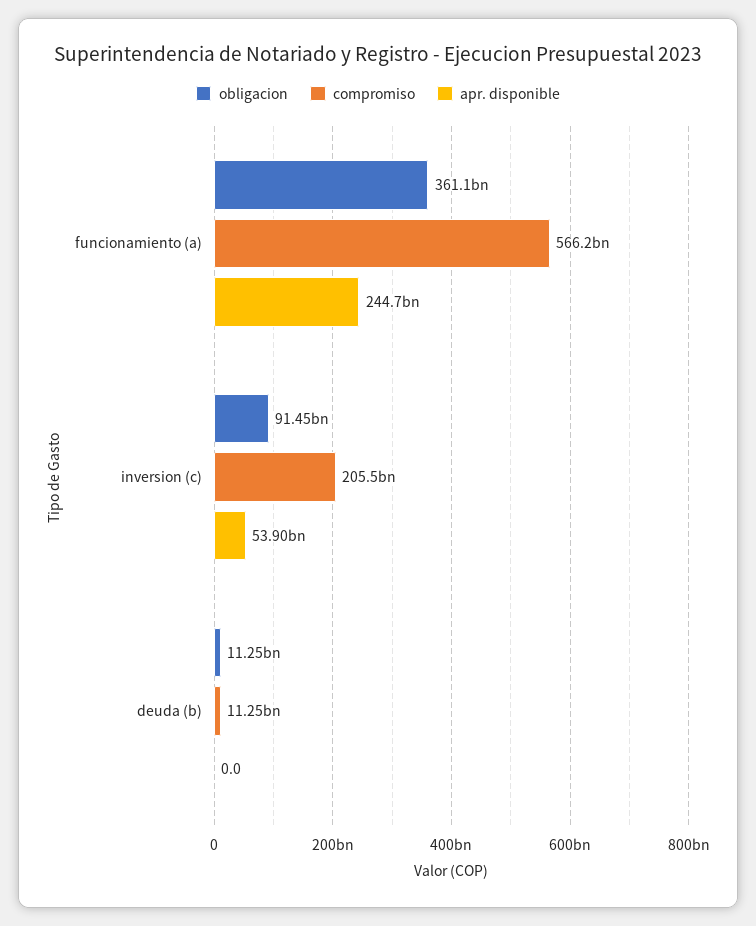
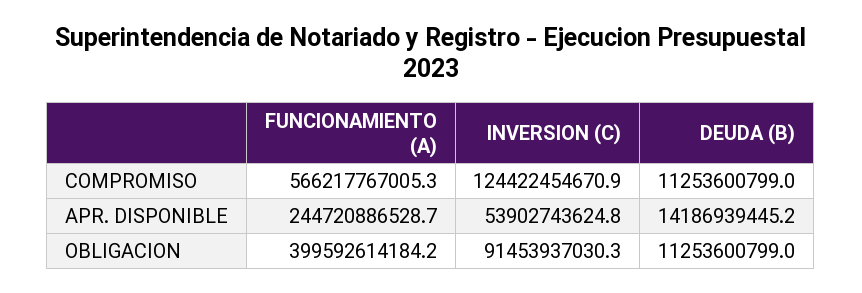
obligacion, funcionamiento (a): 361100000000 -> 399592614184.2
compromiso, inversion (c): 205500000000 -> 124422454670.9
apr. disponible, deuda (b): 0 -> 14186939445.2

